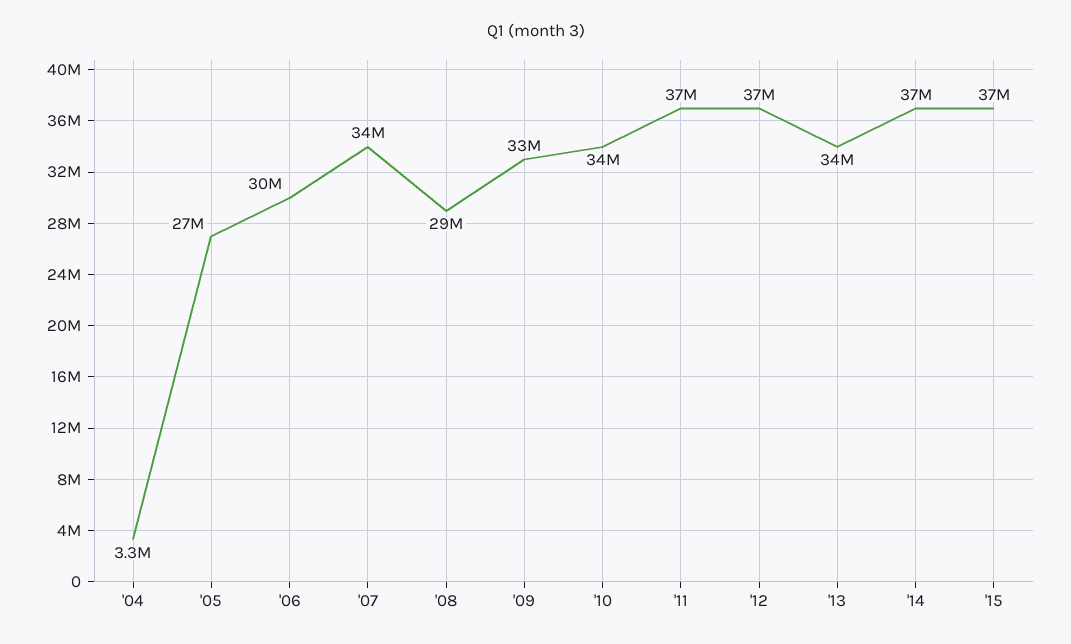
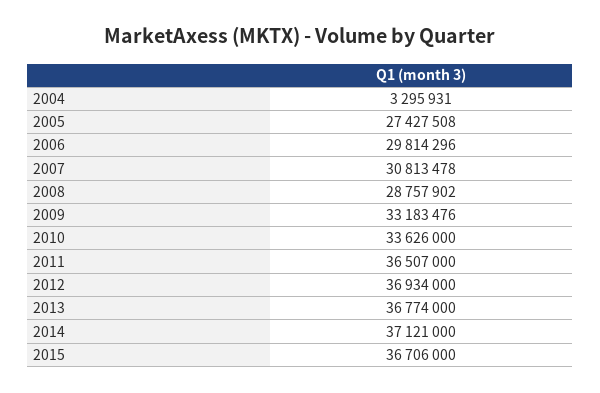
'07: 34000000 -> 30813478
'13: 34000000 -> 36774000

